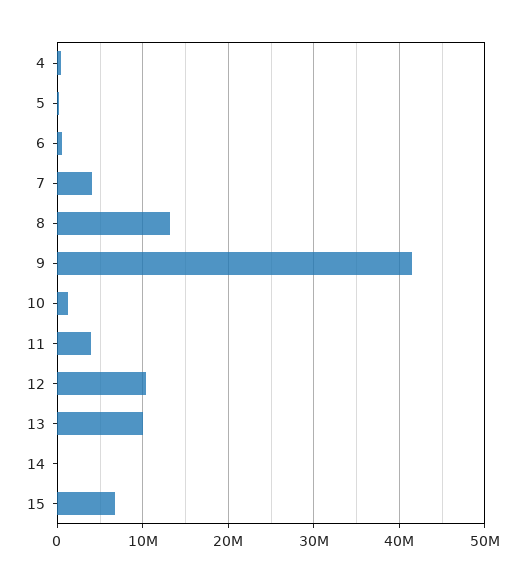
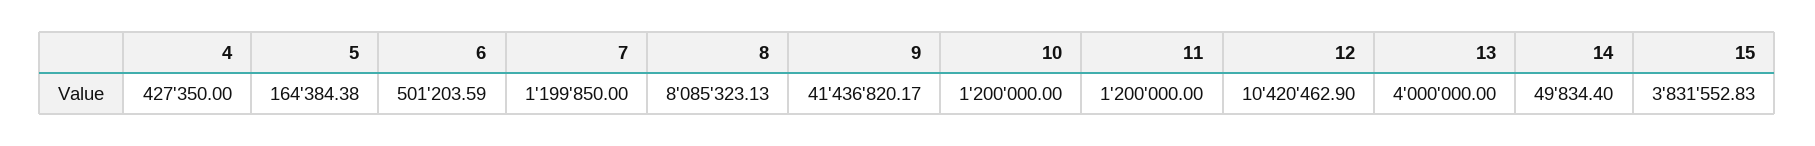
7: 4000000 -> 1199850
8: 13000000 -> 8085323.13
11: 4000000 -> 1200000
13: 10000000 -> 4000000
15: 7000000 -> 3831552.83

